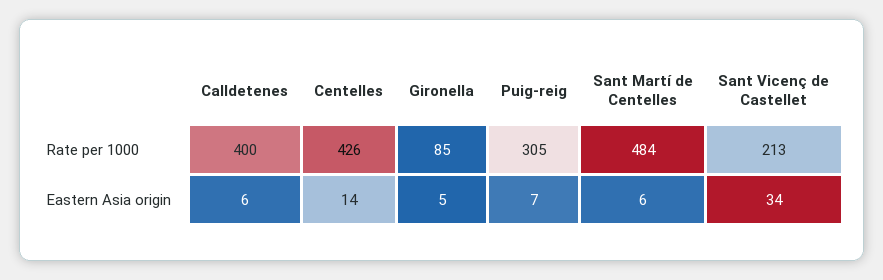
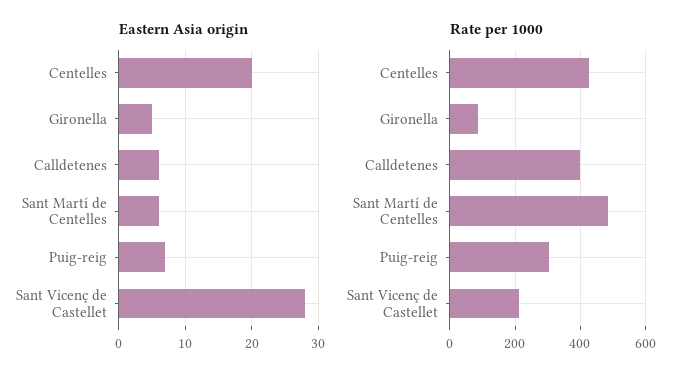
Eastern Asia origin, Centelles: 14 -> 20
Eastern Asia origin, Sant Vicenç de Castellet: 34 -> 28

